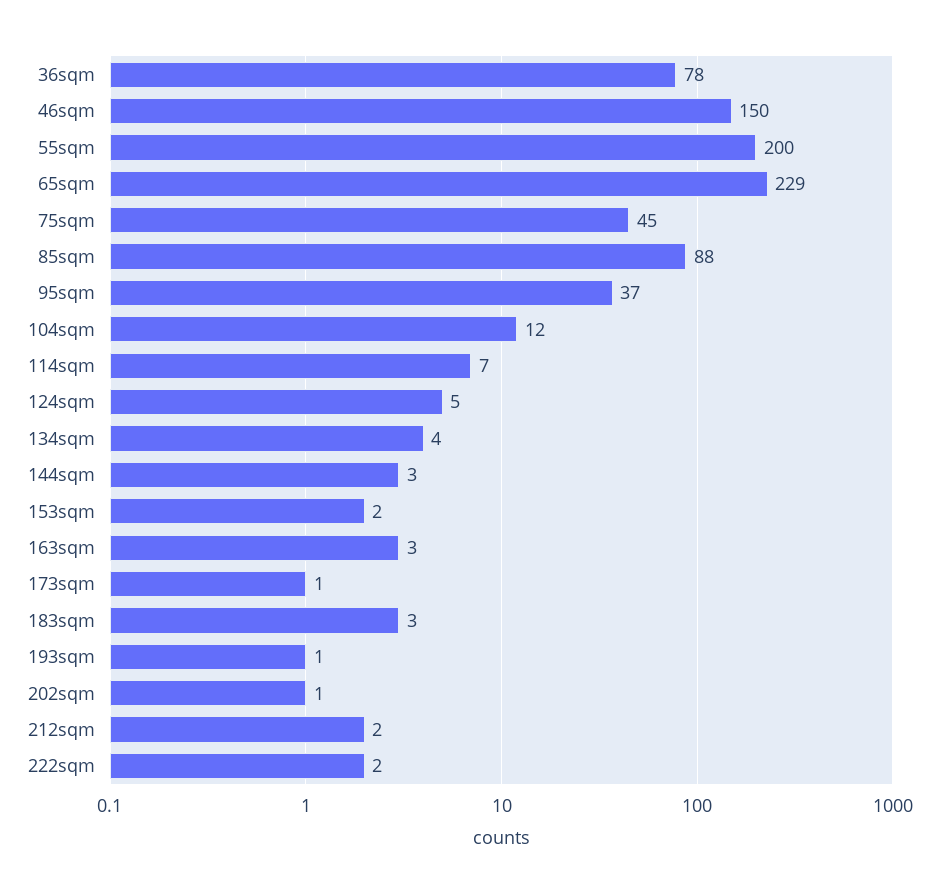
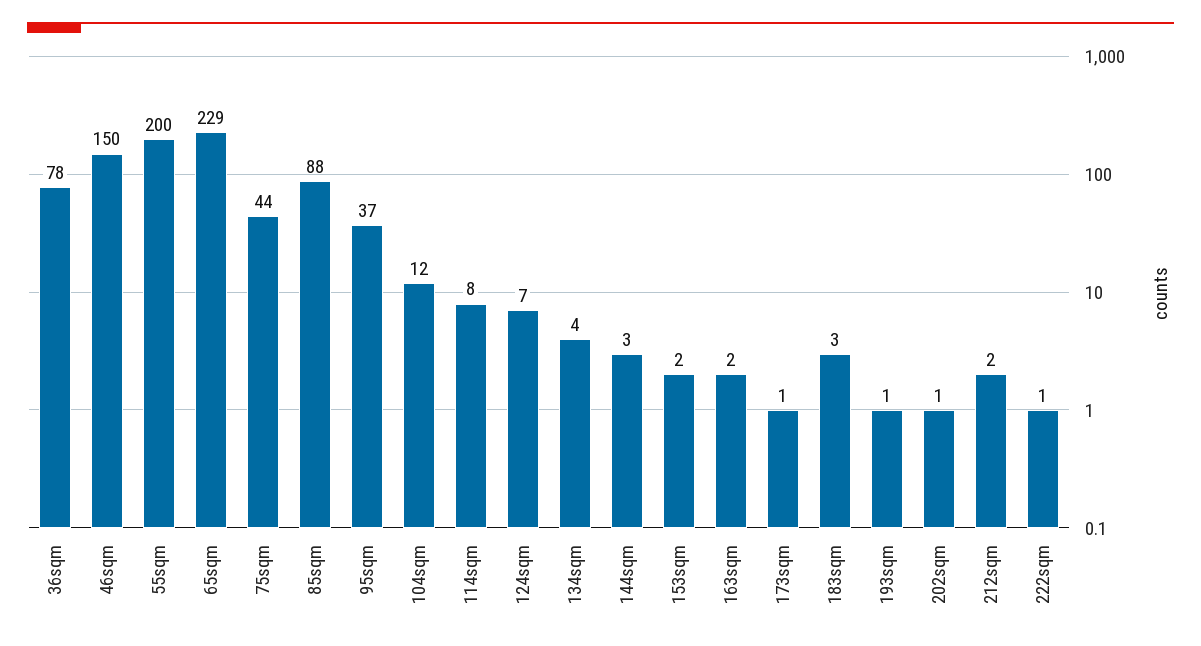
75sqm: 45 -> 44
114sqm: 7 -> 8
124sqm: 5 -> 7
163sqm: 3 -> 2
222sqm: 2 -> 1

